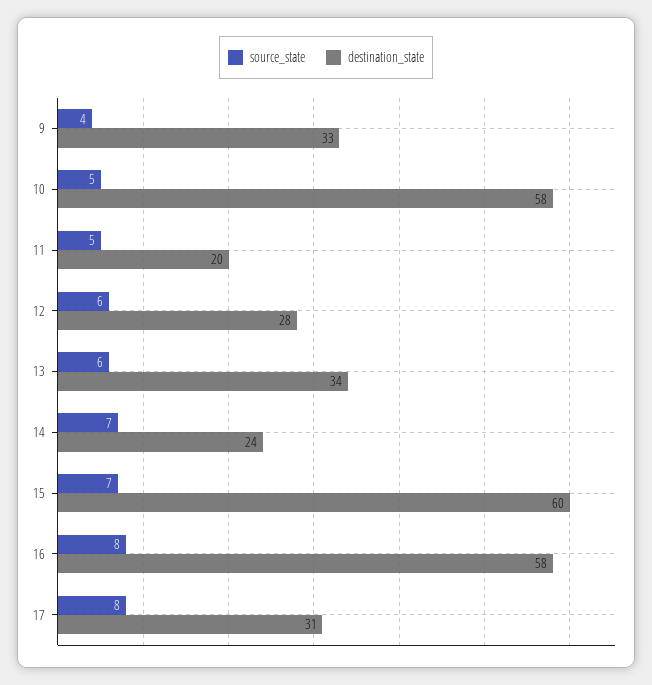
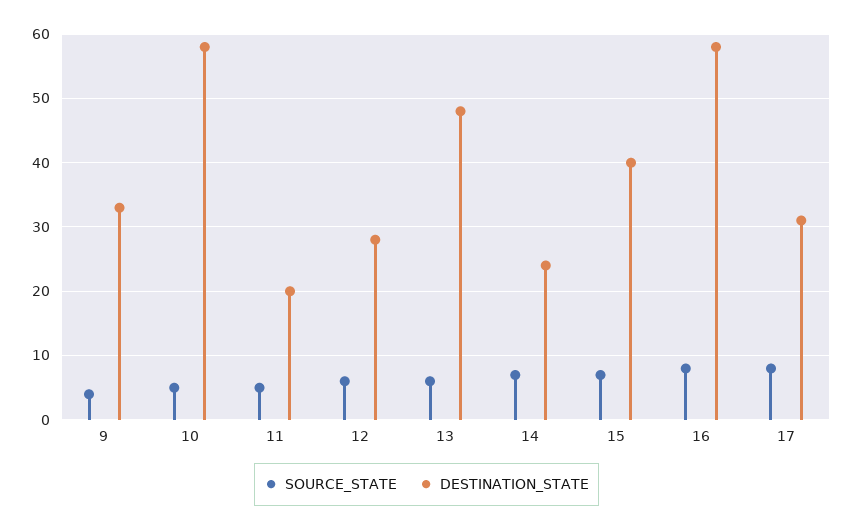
destination_state, 13: 34 -> 48
destination_state, 15: 60 -> 40

